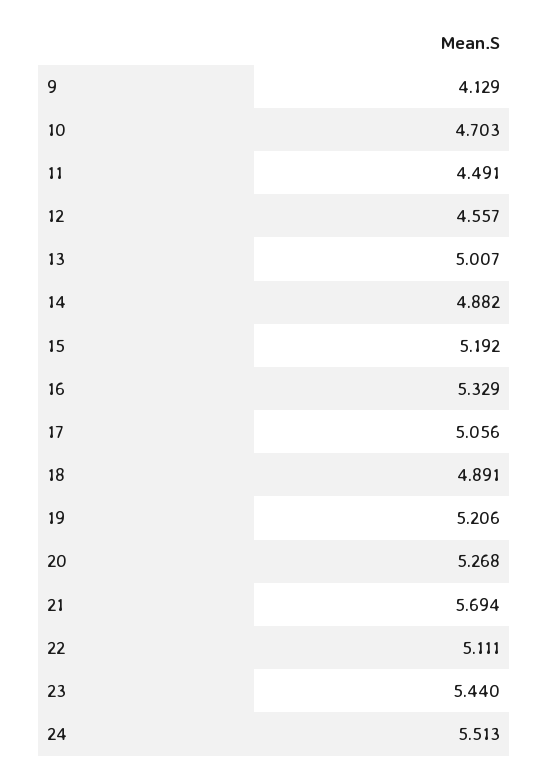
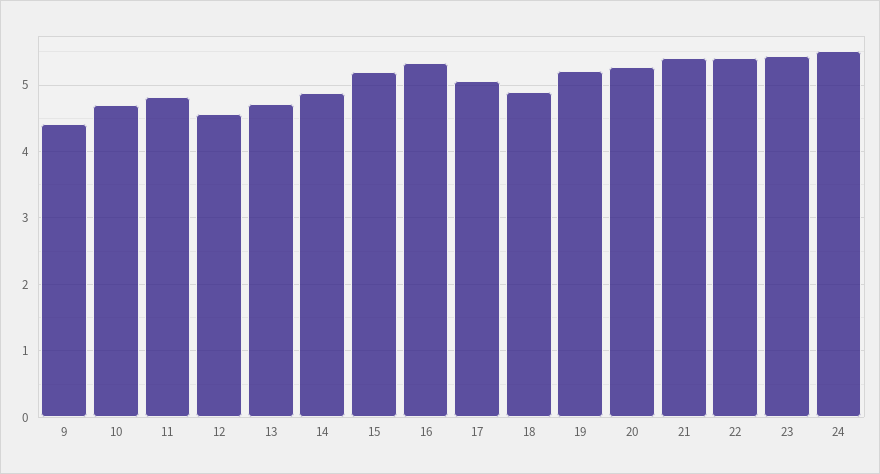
9: 4.129 -> 4.4
11: 4.491 -> 4.8
13: 5.007 -> 4.7
21: 5.694 -> 5.4
22: 5.111 -> 5.4

